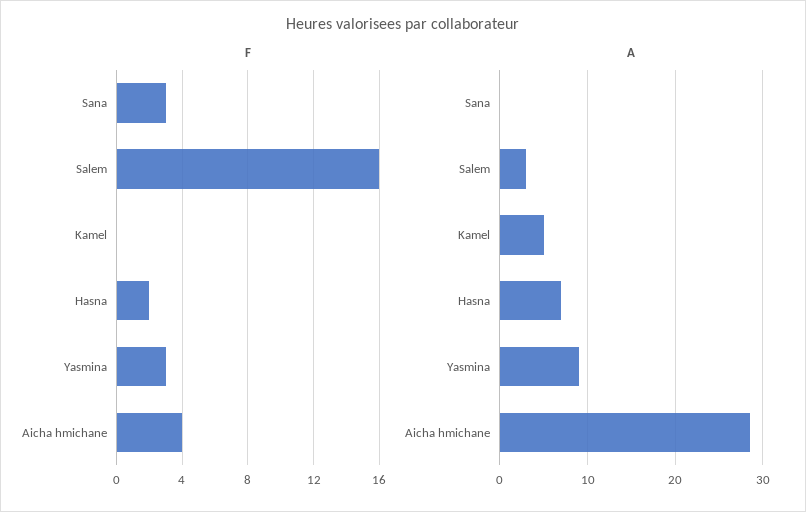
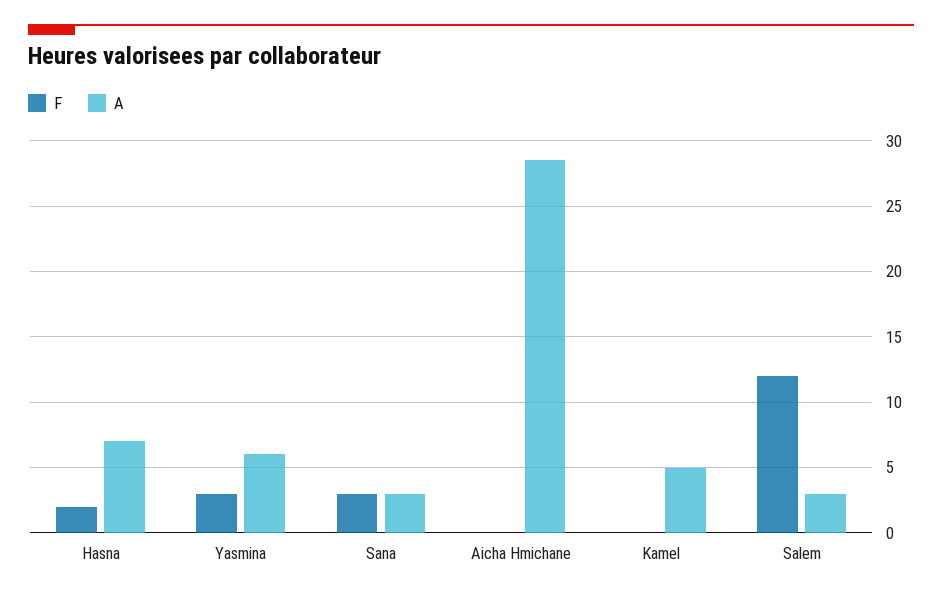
F, Salem: 16 -> 12
F, Aicha hmichane: 4 -> 0
A, Sana: 0 -> 3
A, Yasmina: 9 -> 6

